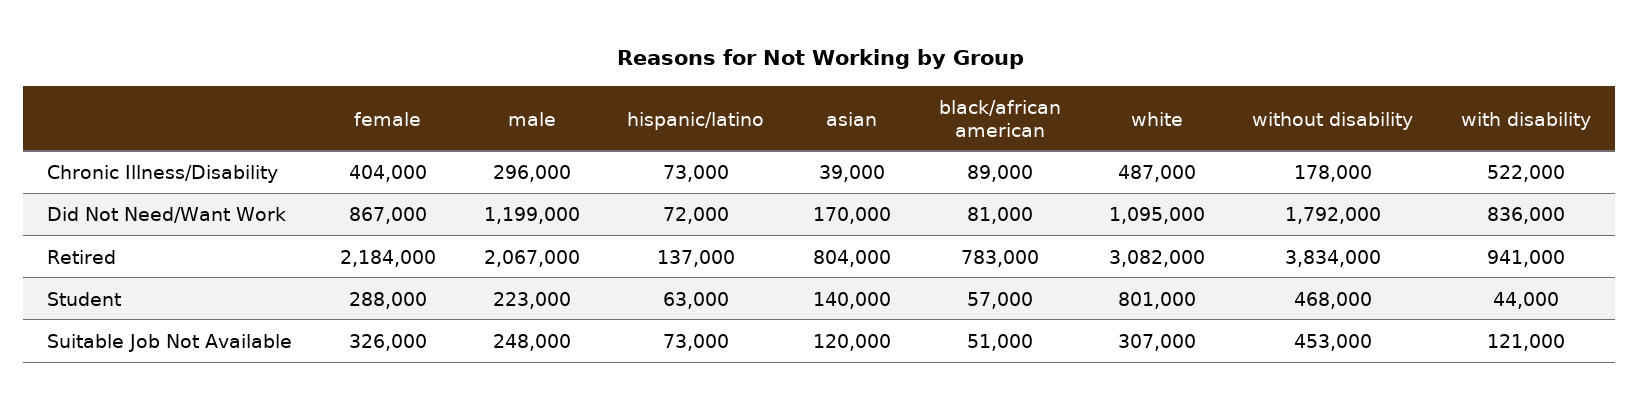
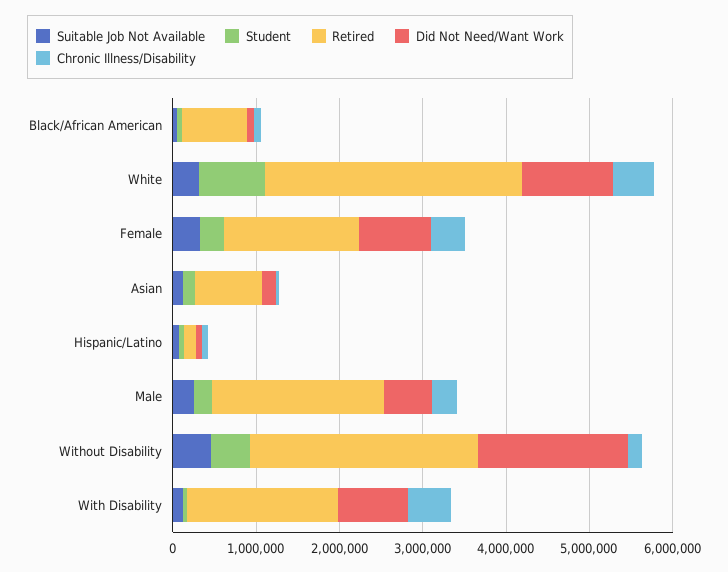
Did Not Need/Want Work, male: 1199000 -> 600000
Retired, female: 2184000 -> 1600000
Retired, without disability: 3834000 -> 2800000
Retired, with disability: 941000 -> 1800000

